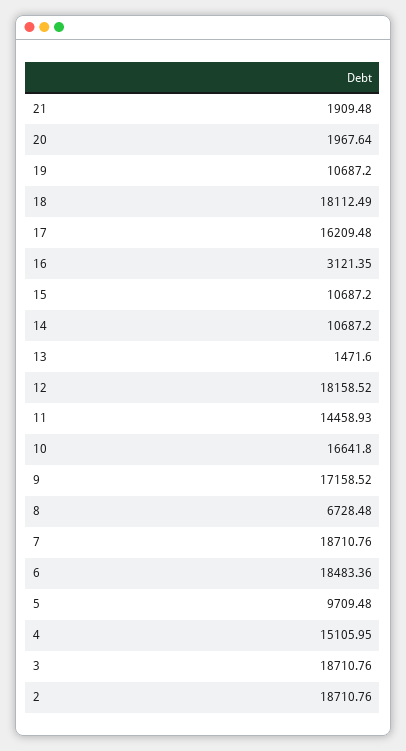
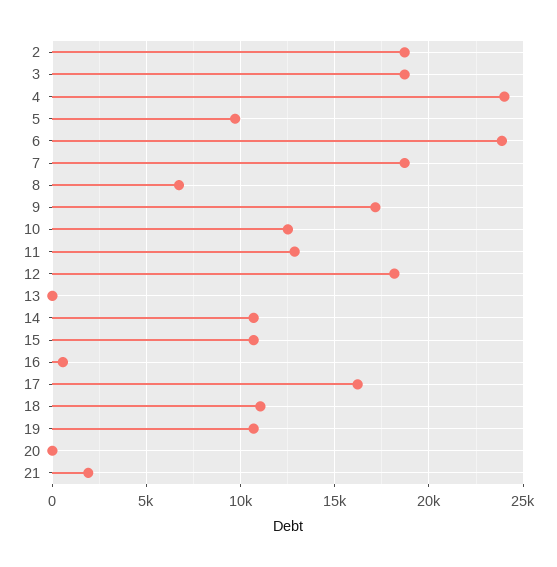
20: 1967.64 -> 0
18: 18112.49 -> 11000
16: 3121.35 -> 500
13: 1471.6 -> 0
11: 14458.93 -> 13000
10: 16641.8 -> 12500
6: 18483.36 -> 24000
4: 15105.95 -> 24000

